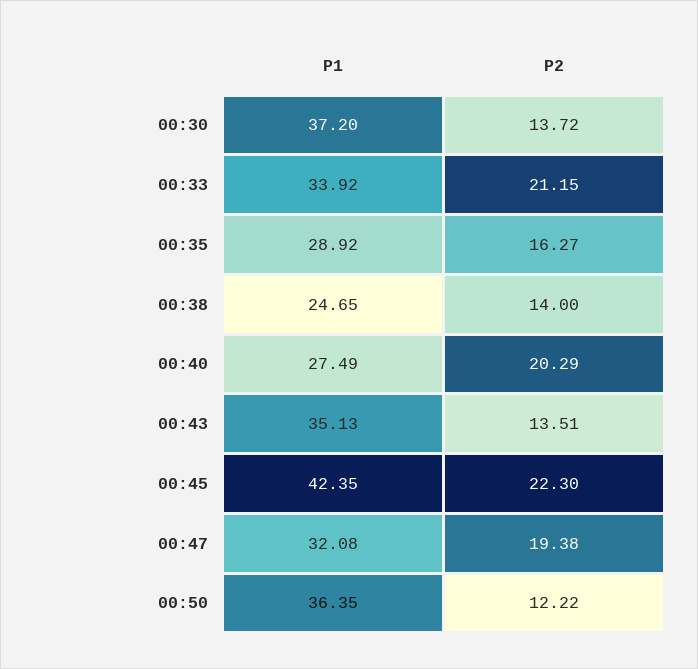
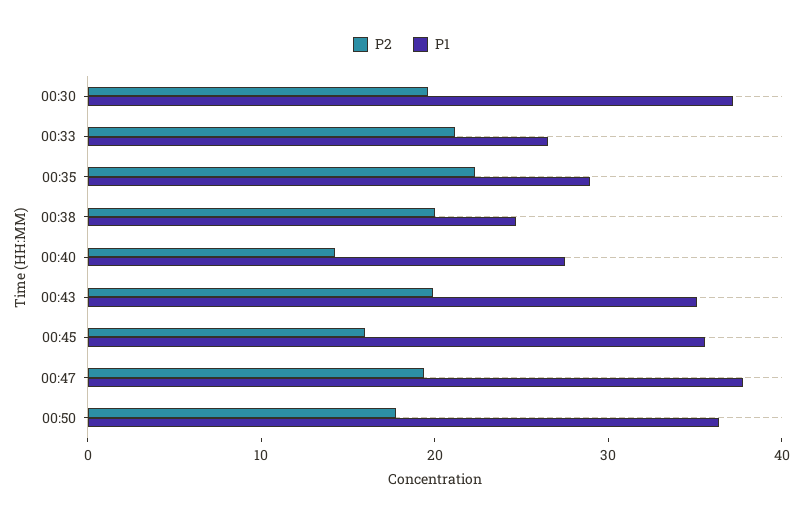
P2, 00:30: 13.72 -> 20
P1, 00:33: 33.92 -> 26
P2, 00:35: 16.27 -> 22
P2, 00:38: 14 -> 20
P2, 00:40: 20.29 -> 14
P2, 00:43: 13.51 -> 20
P1, 00:45: 42.35 -> 36
P2, 00:45: 22.3 -> 16
P1, 00:47: 32.08 -> 38
P2, 00:50: 12.22 -> 18

